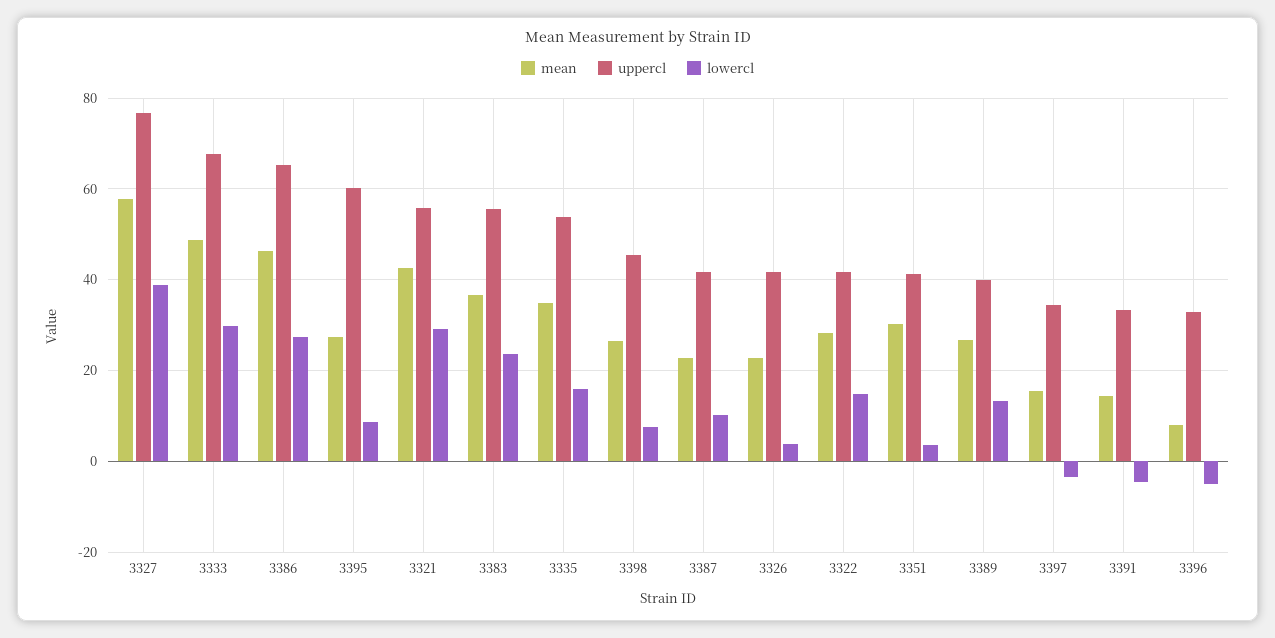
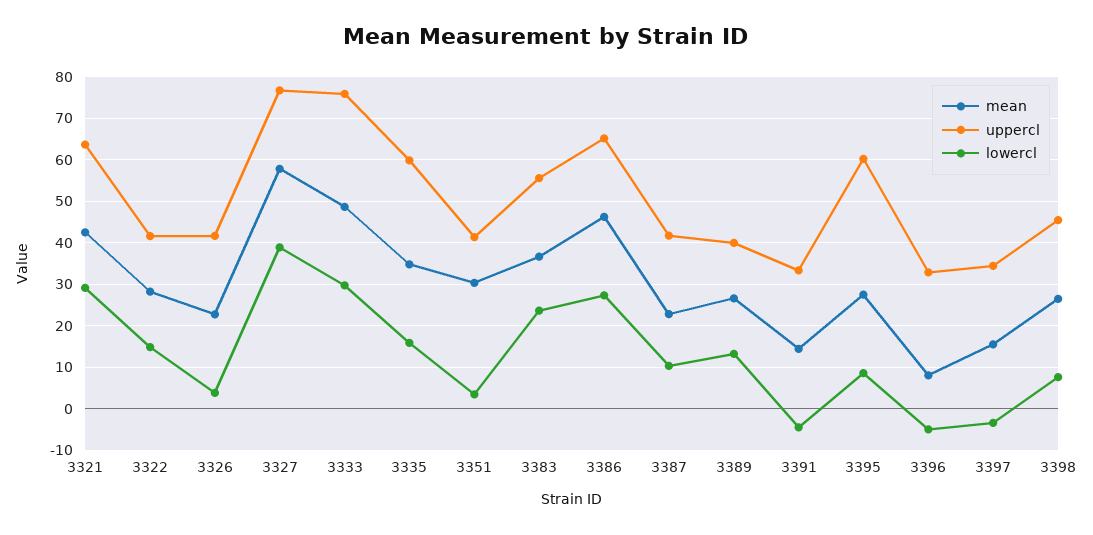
uppercl, 3333: 68 -> 76
uppercl, 3321: 56 -> 64
uppercl, 3335: 54 -> 60

